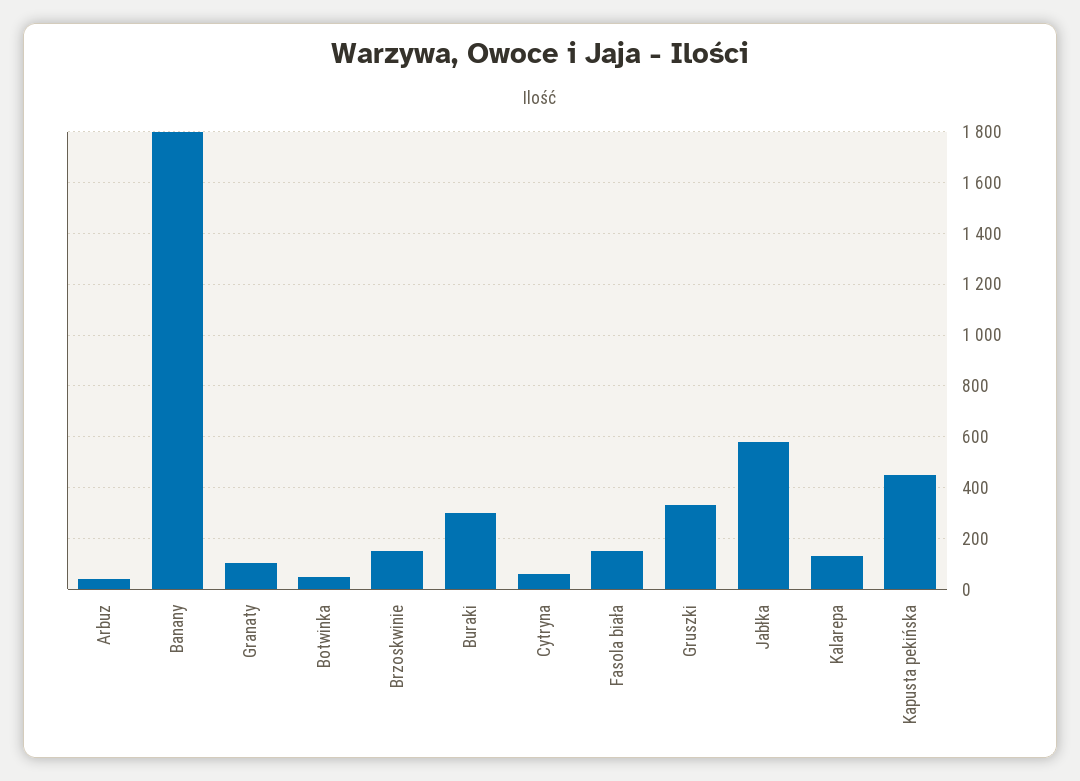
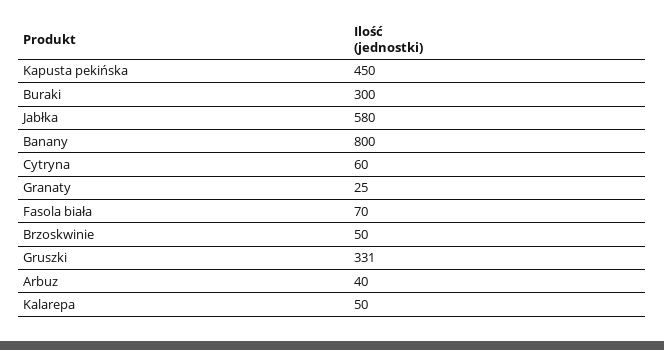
Banany: 1800 -> 800
Granaty: 100 -> 25
Botwinka: 50 -> none
Brzoskwinie: 150 -> 50
Fasola biała: 150 -> 70
Kalarepa: 125 -> 50

